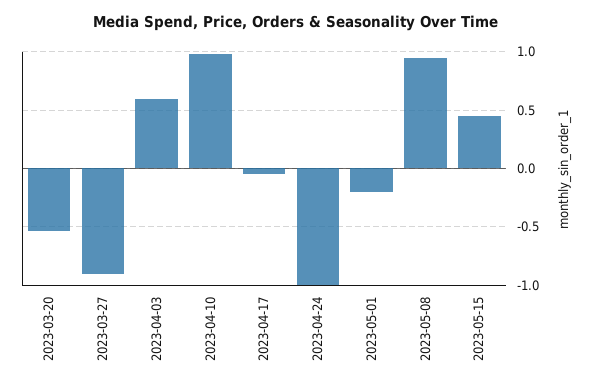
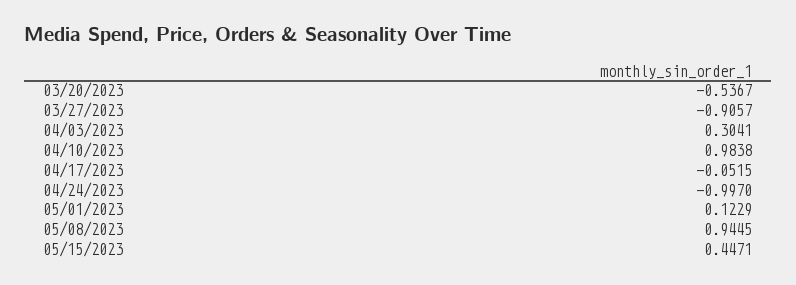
2023-04-03: 0.6 -> 0.3041
2023-05-01: -0.2 -> 0.1229

